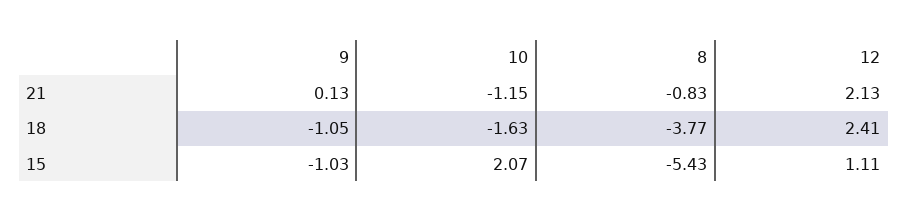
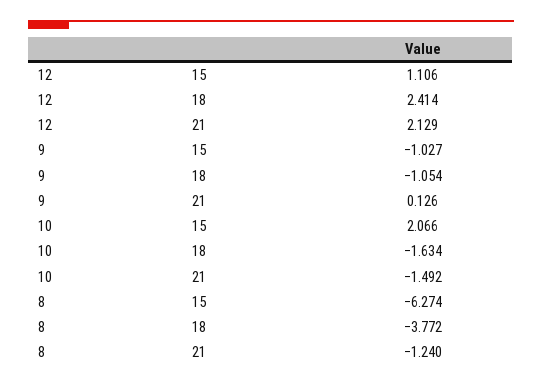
10, 21: -1.15 -> -1.492
8, 21: -0.83 -> -1.24
8, 15: -5.43 -> -6.274

